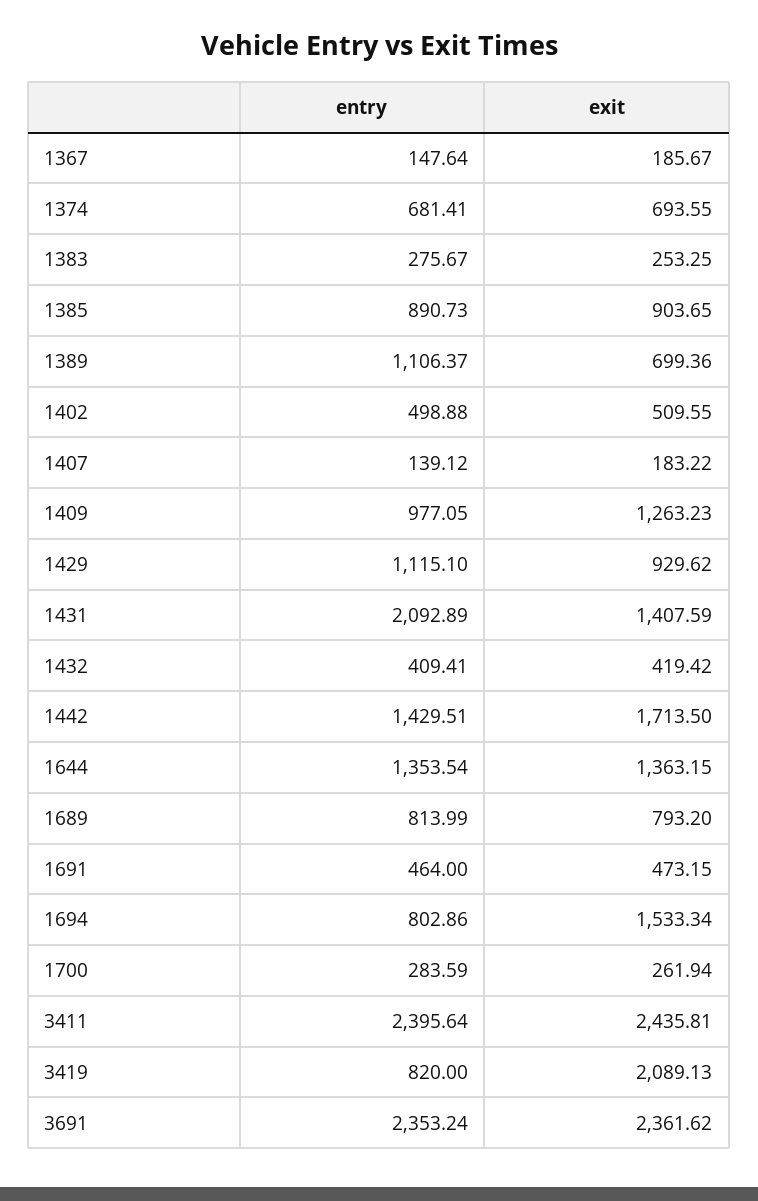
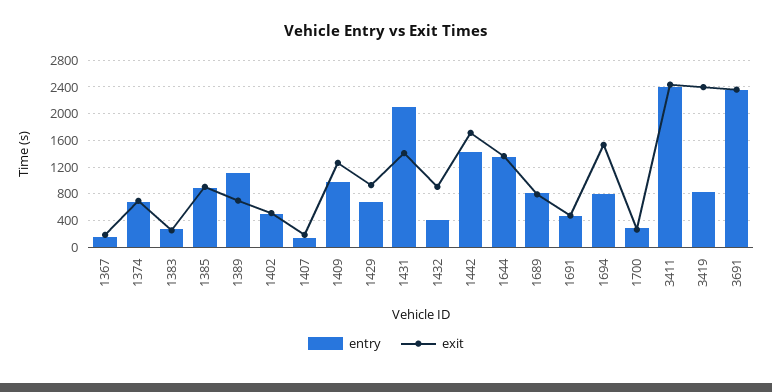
entry, 1429: 1115.1 -> 700
exit, 1432: 419.42 -> 900
exit, 3419: 2089.13 -> 2400

